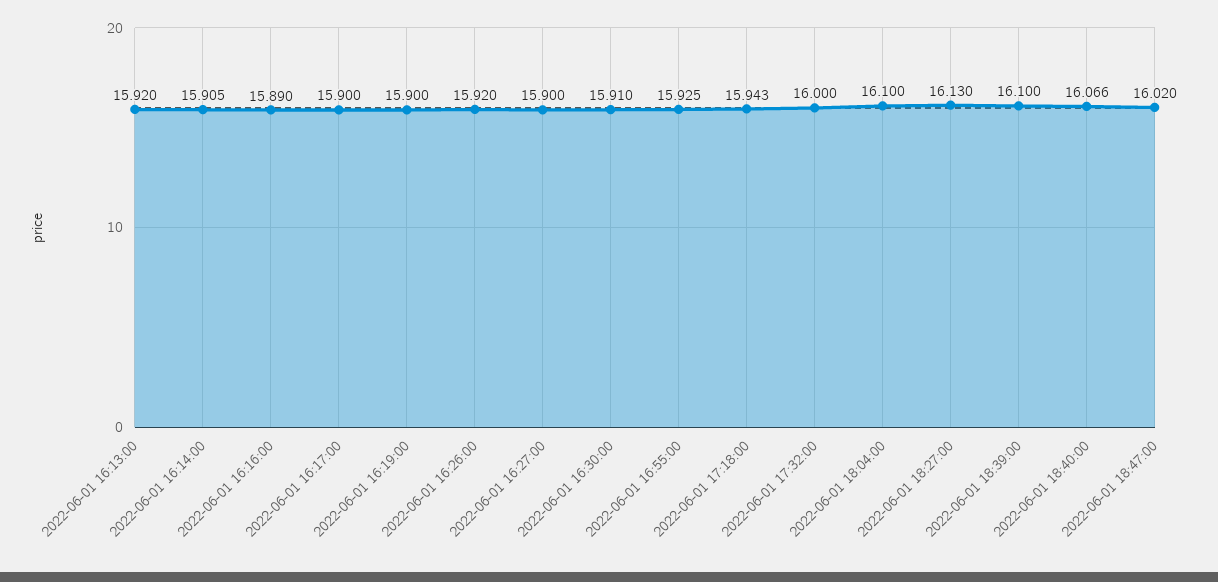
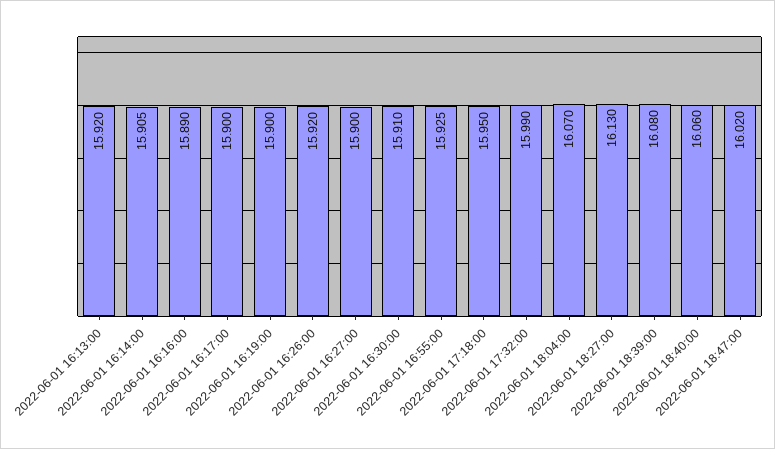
2022-06-01 17:18:00: 15.943 -> 15.95
2022-06-01 17:32:00: 16 -> 15.99
2022-06-01 18:04:00: 16.1 -> 16.07
2022-06-01 18:39:00: 16.1 -> 16.08
2022-06-01 18:40:00: 16.066 -> 16.06

